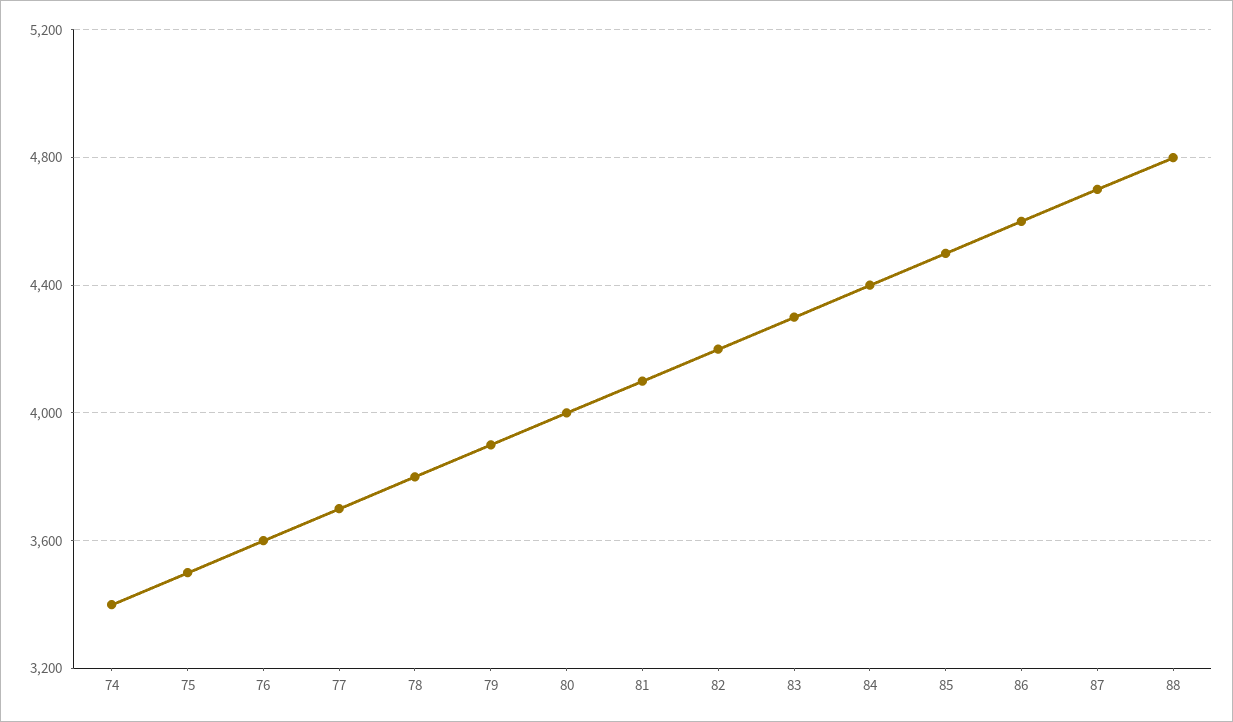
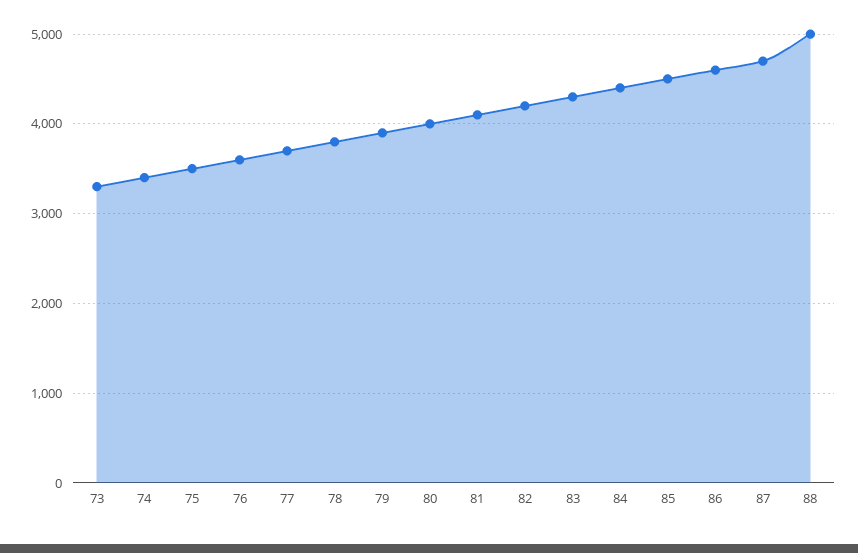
88: 4800 -> 5000
73: none -> 3300

